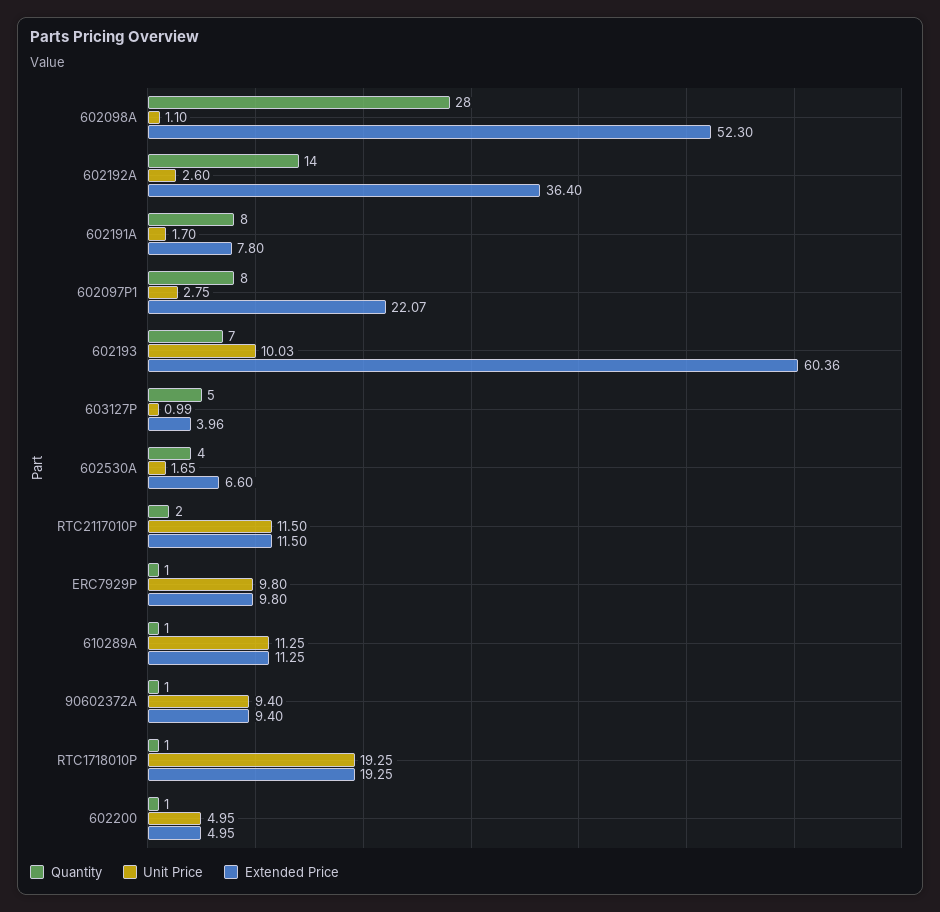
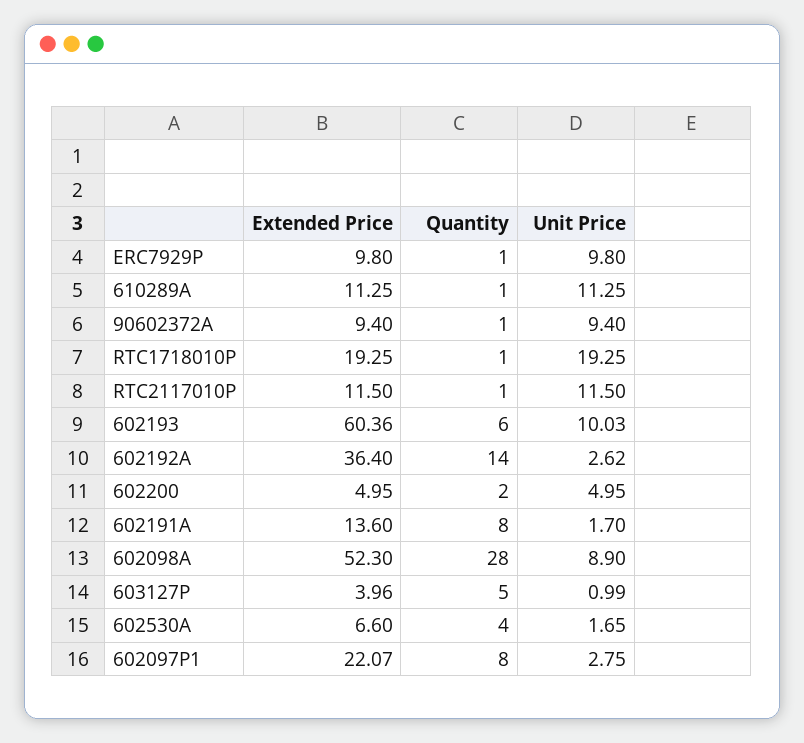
Unit Price, 602098A: 1.1 -> 8.9
Unit Price, 602192A: 2.6 -> 2.62
Extended Price, 602191A: 7.8 -> 13.6
Quantity, 602193: 7 -> 6
Quantity, RTC2117010P: 2 -> 1
Quantity, 602200: 1 -> 2

